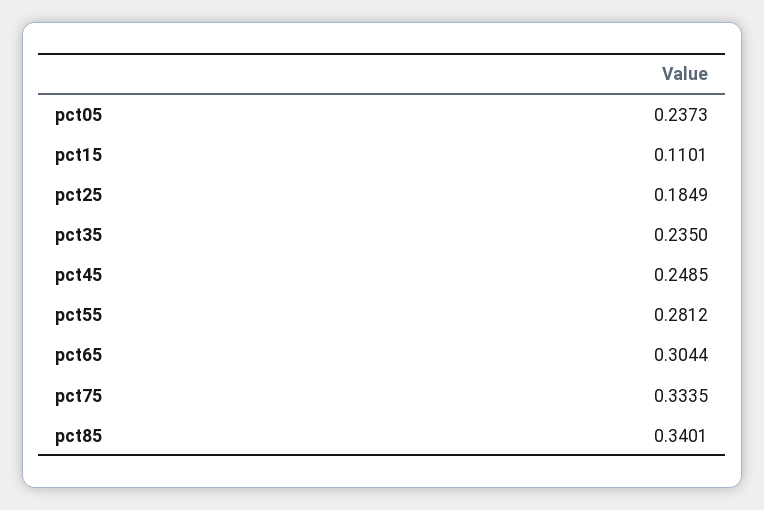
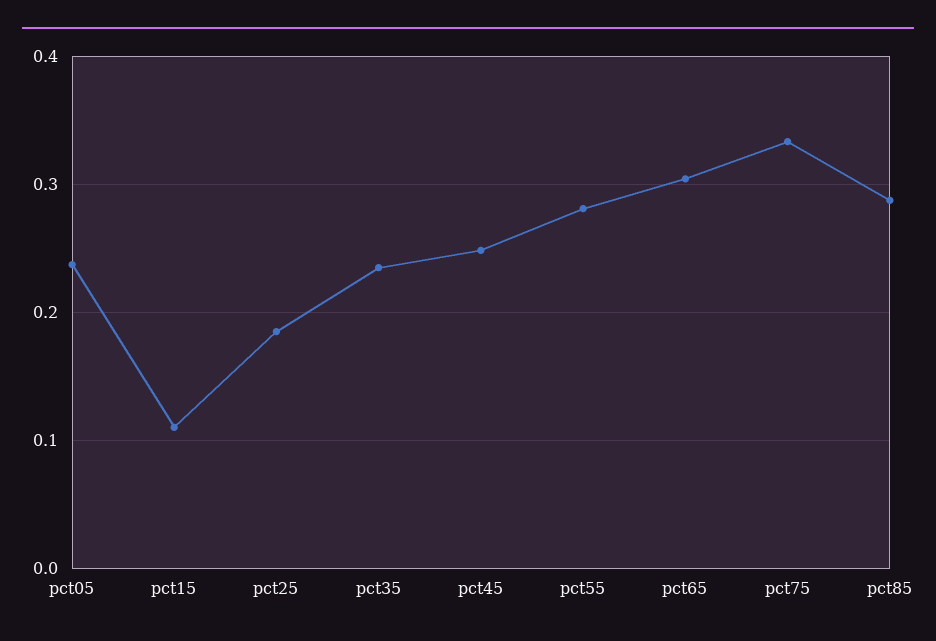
pct85: 0.3401 -> 0.29

